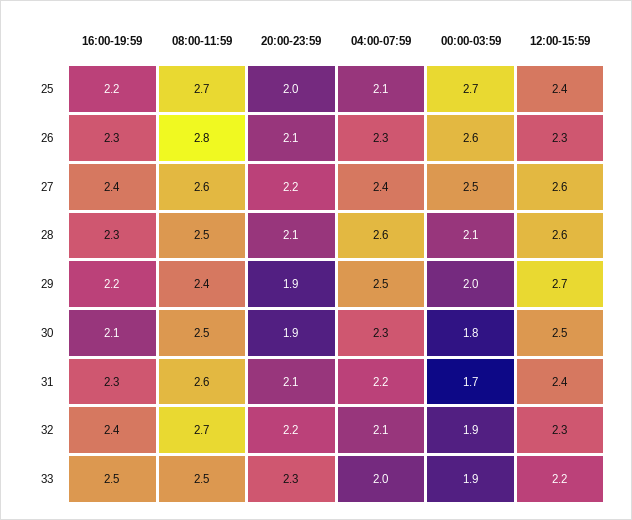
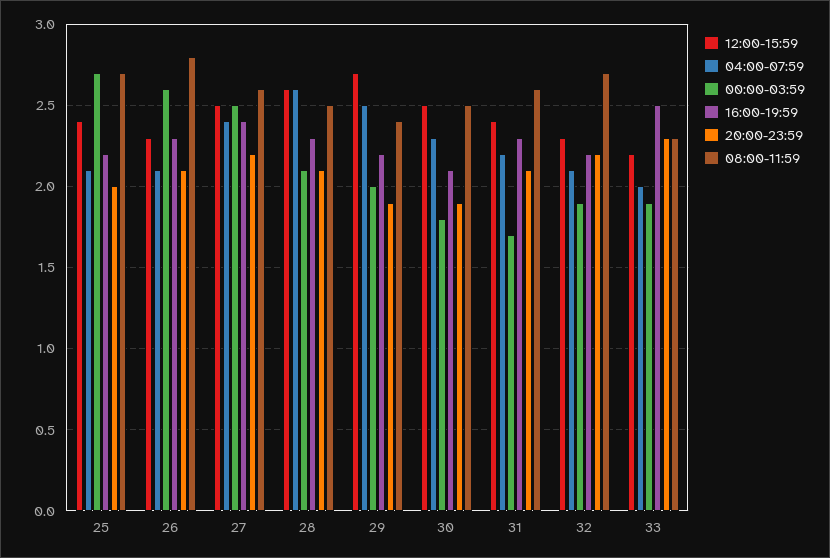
04:00-07:59, 26: 2.3 -> 2.1
12:00-15:59, 27: 2.6 -> 2.5
16:00-19:59, 32: 2.4 -> 2.2
08:00-11:59, 33: 2.5 -> 2.3

